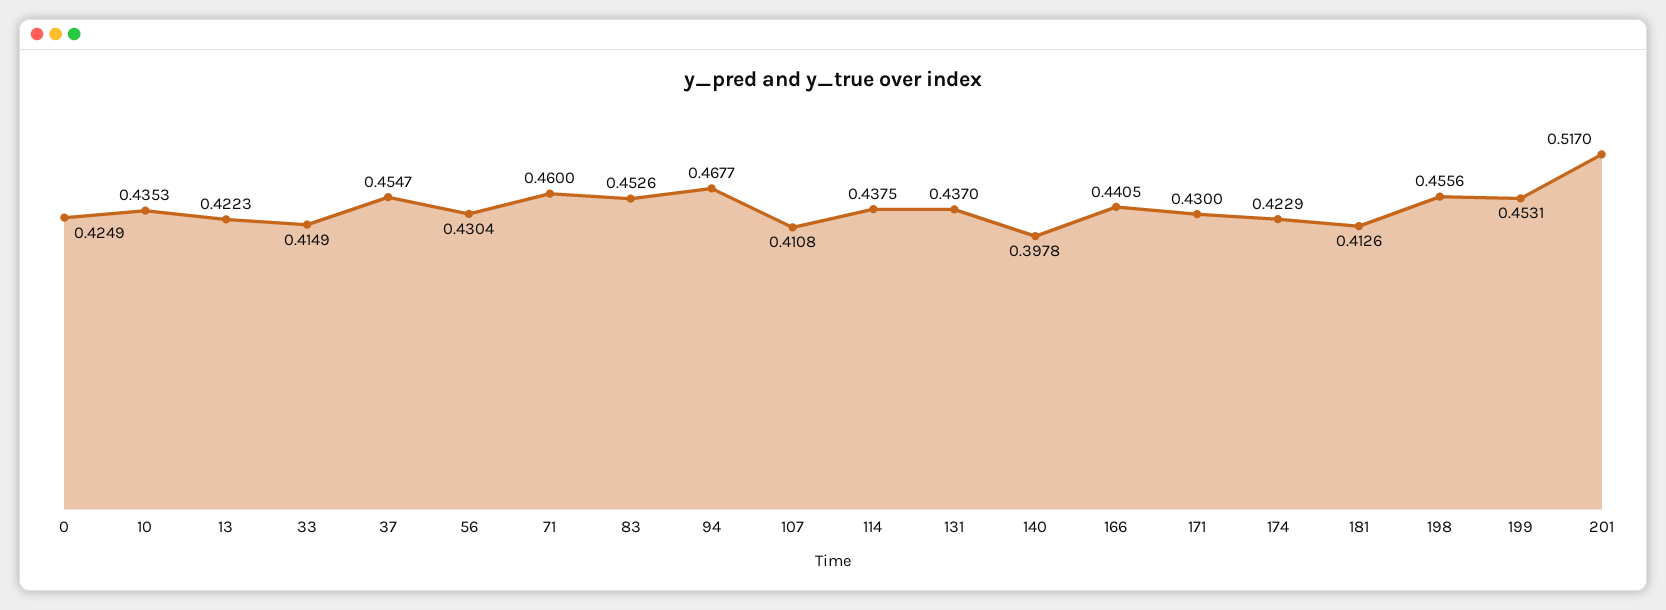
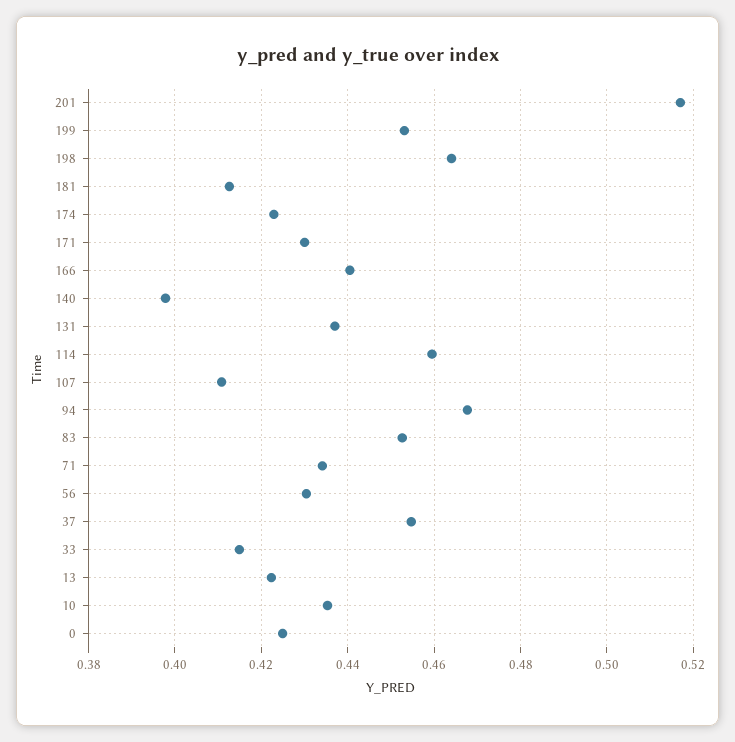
71: 0.46 -> 0.434
114: 0.4375 -> 0.46
198: 0.4556 -> 0.464

